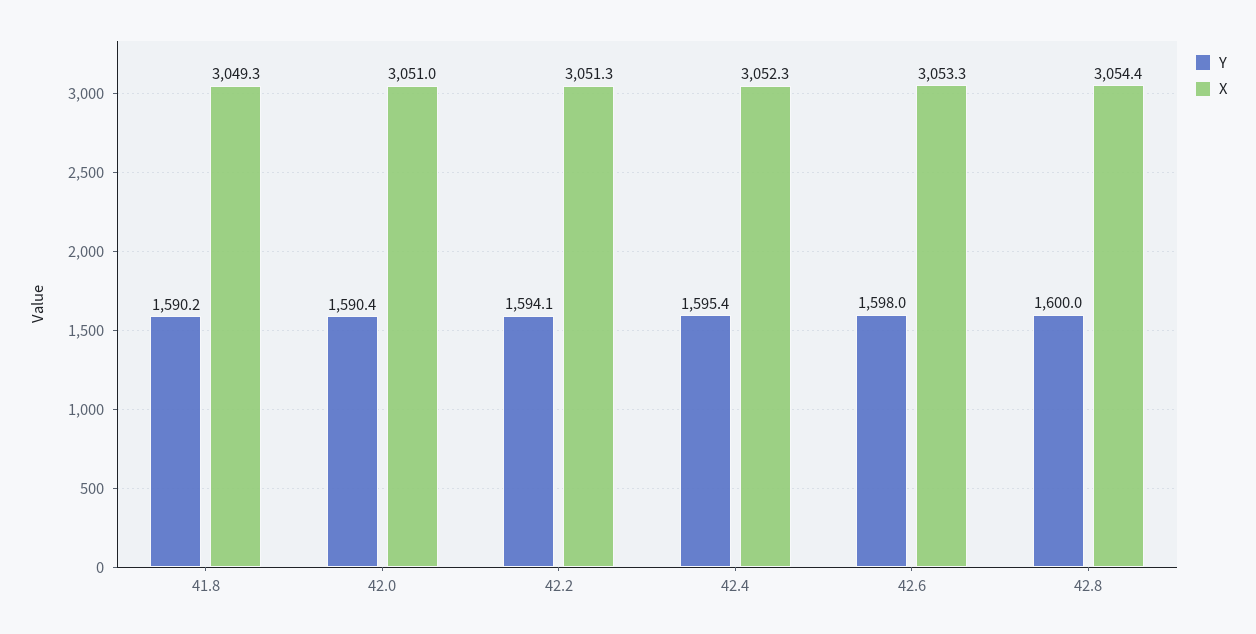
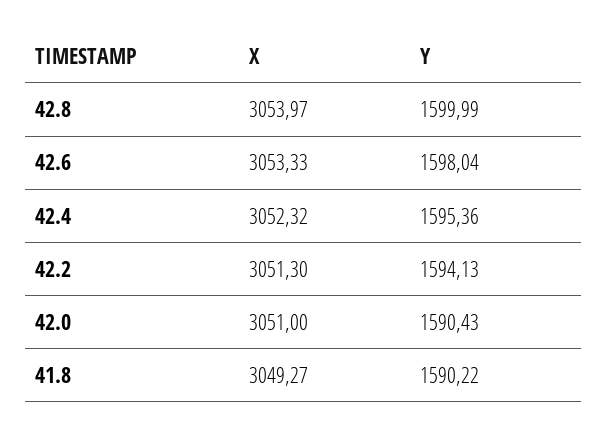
X, 42.8: 3054.4 -> 3053.97

